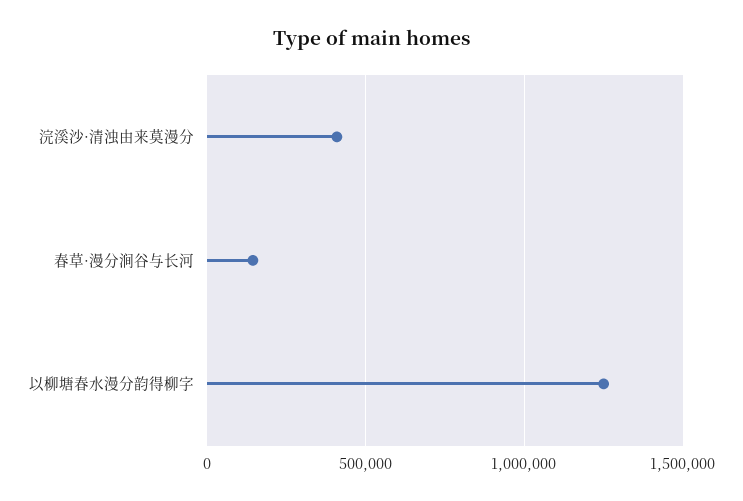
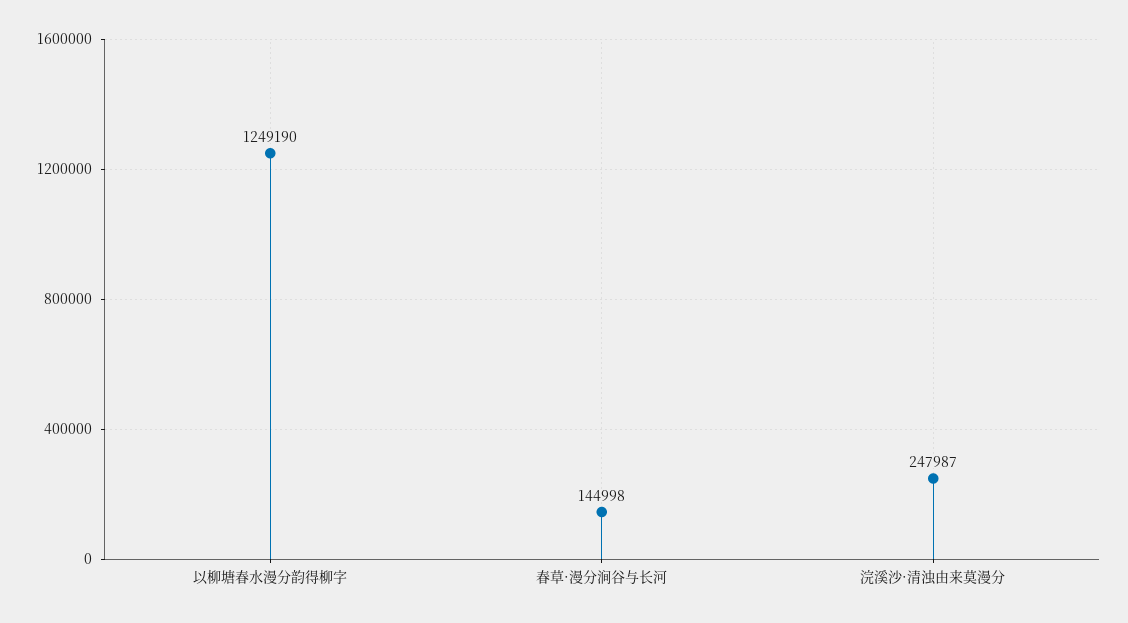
浣溪沙·清浊由来莫漫分: 400000 -> 247987

